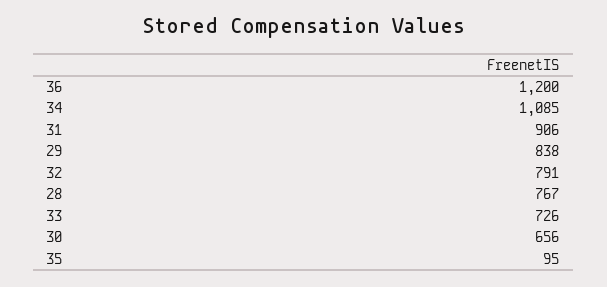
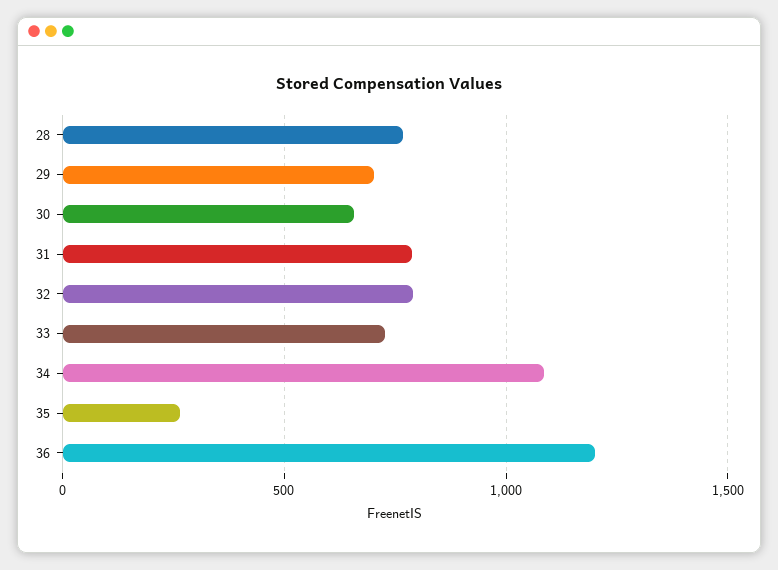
31: 906 -> 800
29: 838 -> 700
35: 95 -> 250

